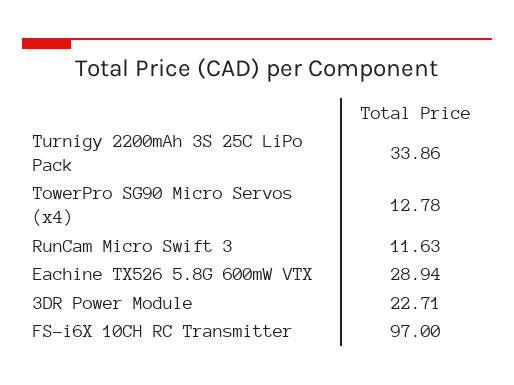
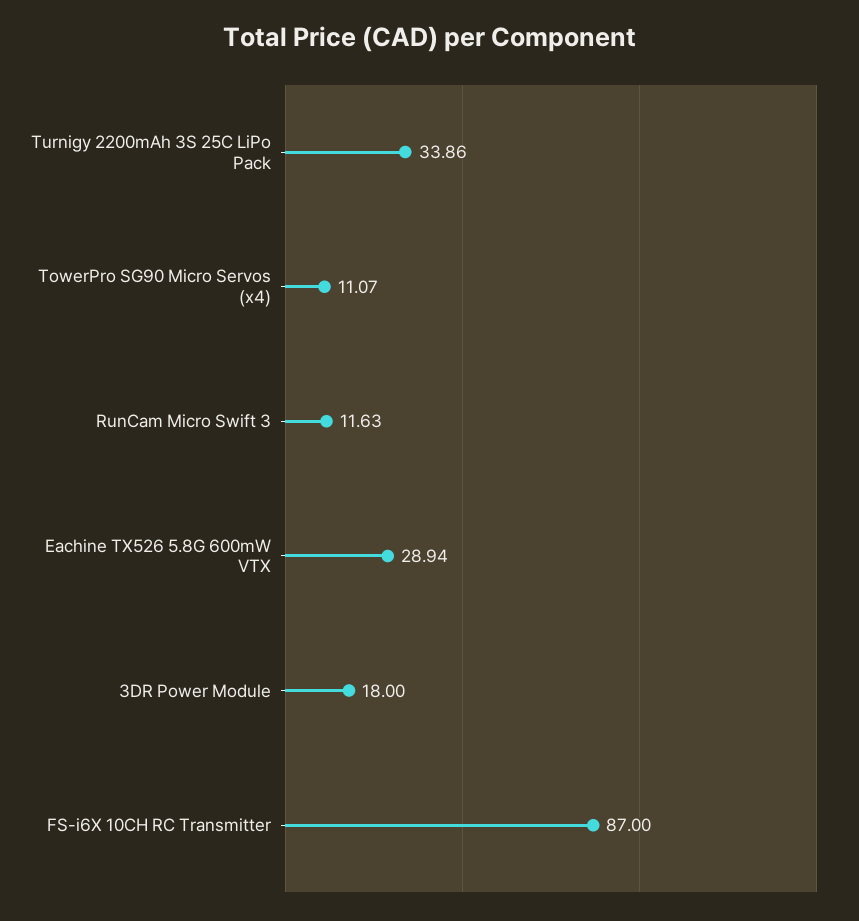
TowerPro SG90 Micro Servos (x4): 12.78 -> 11.07
3DR Power Module: 22.71 -> 18
FS-i6X 10CH RC Transmitter: 97 -> 87

